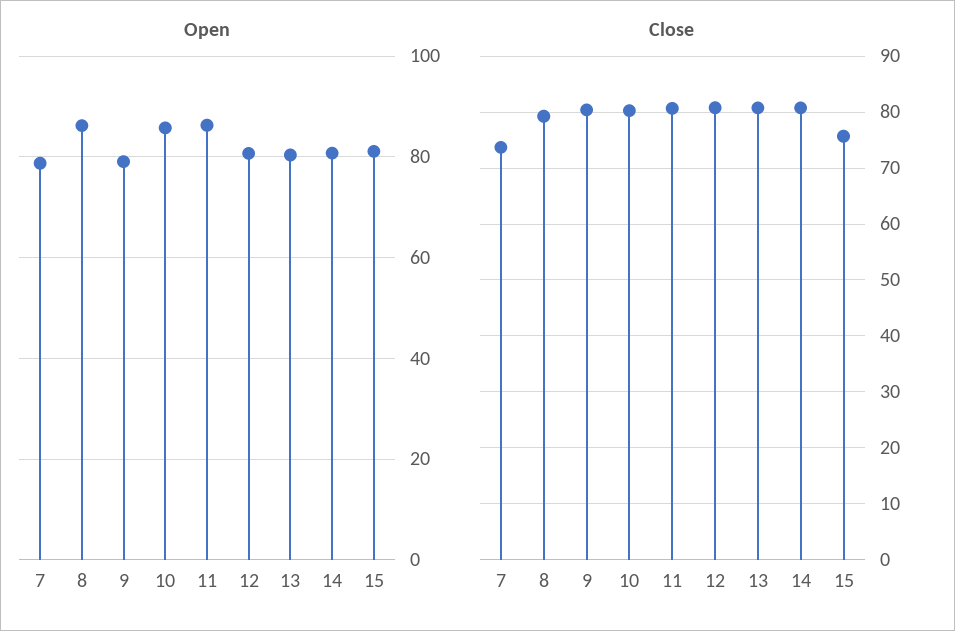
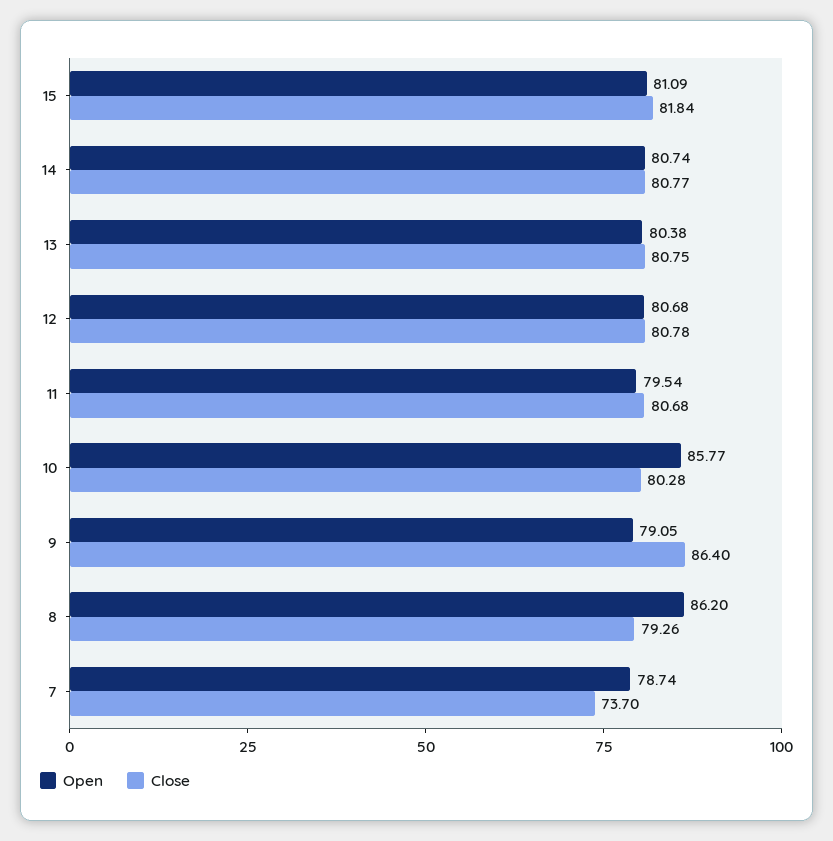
Open, 11: 86 -> 79.54
Close, 9: 80 -> 86.4
Close, 15: 76 -> 81.84

